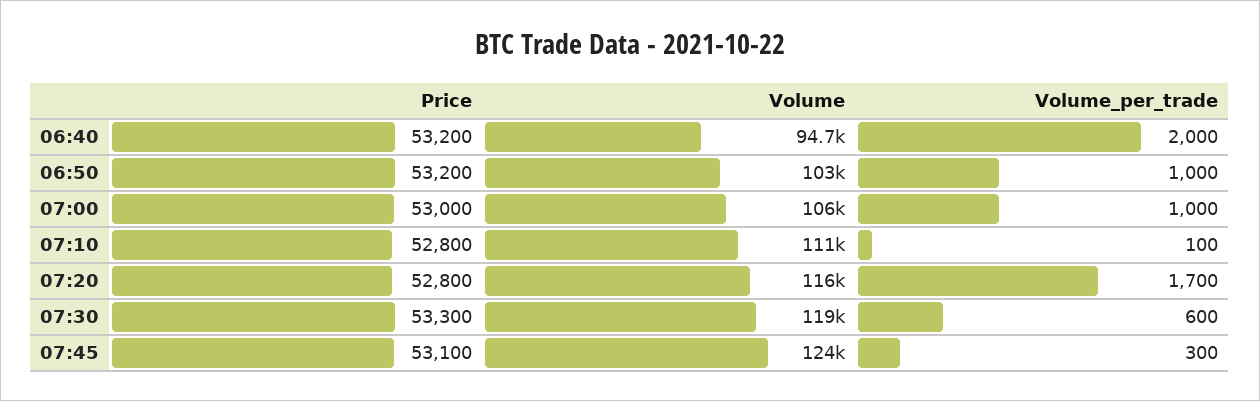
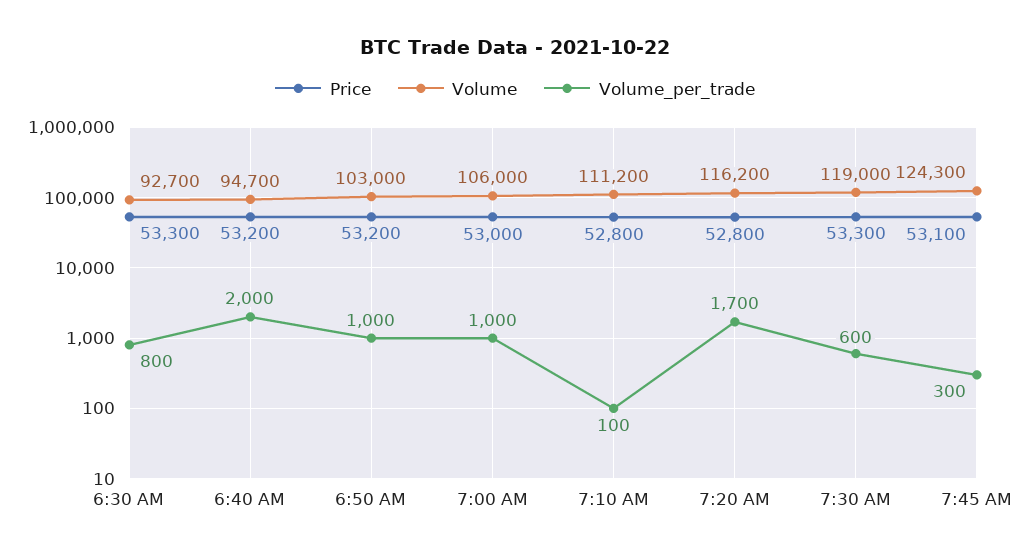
Price, 6:30 AM: none -> 53300
Volume, 6:30 AM: none -> 92700
Volume_per_trade, 6:30 AM: none -> 800

